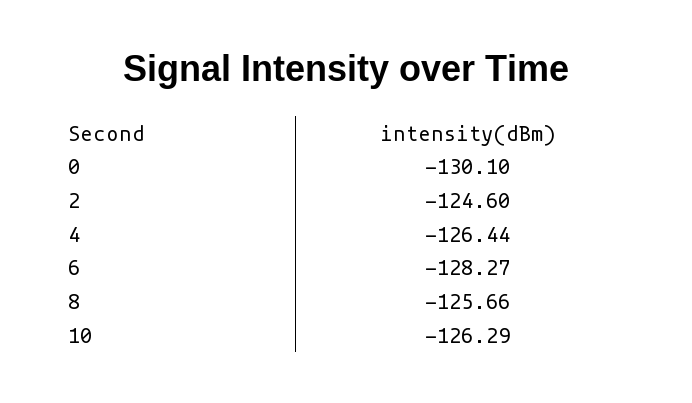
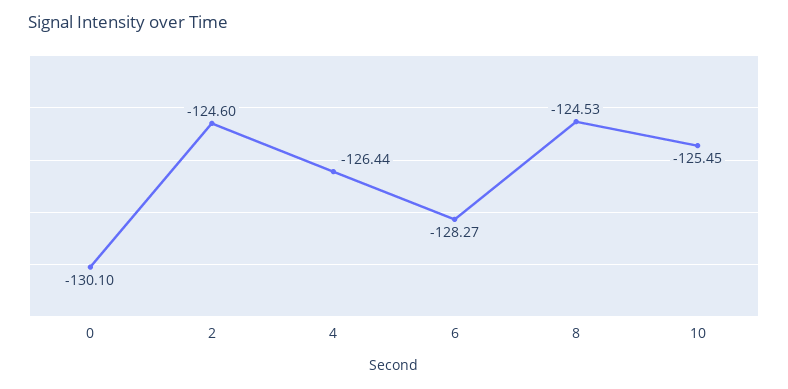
8: -125.66 -> -124.53
10: -126.29 -> -125.45

